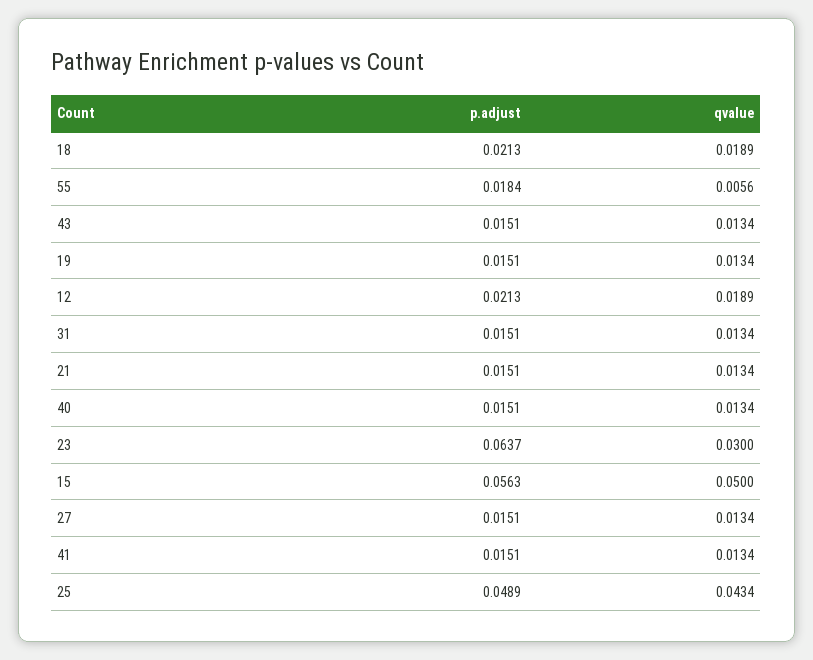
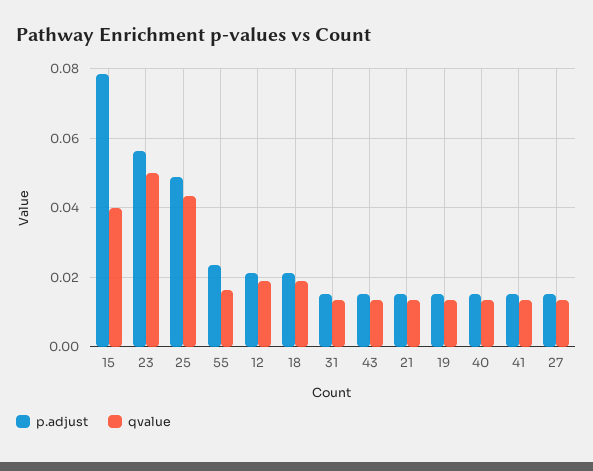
p.adjust, 55: 0.0184 -> 0.024
qvalue, 55: 0.0056 -> 0.016
p.adjust, 23: 0.0637 -> 0.056
qvalue, 23: 0.03 -> 0.05
p.adjust, 15: 0.0563 -> 0.078
qvalue, 15: 0.05 -> 0.04

